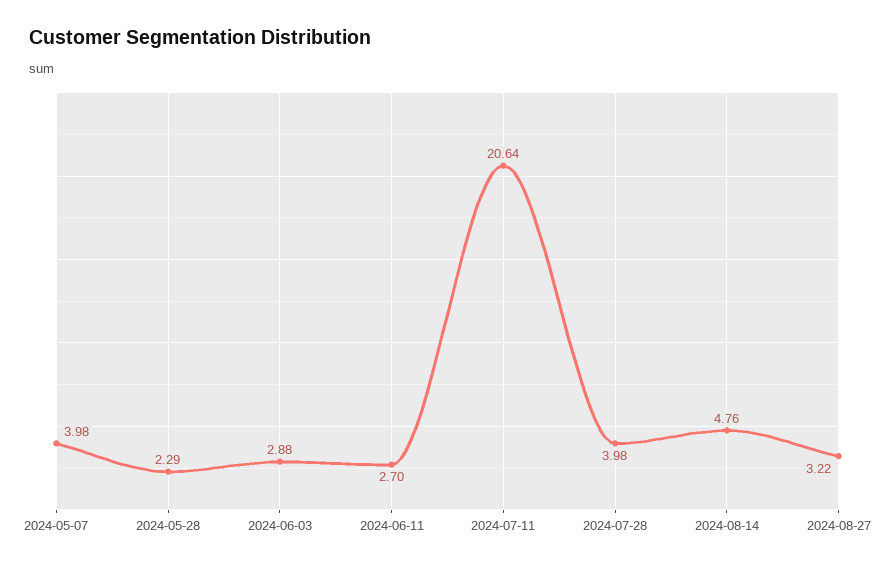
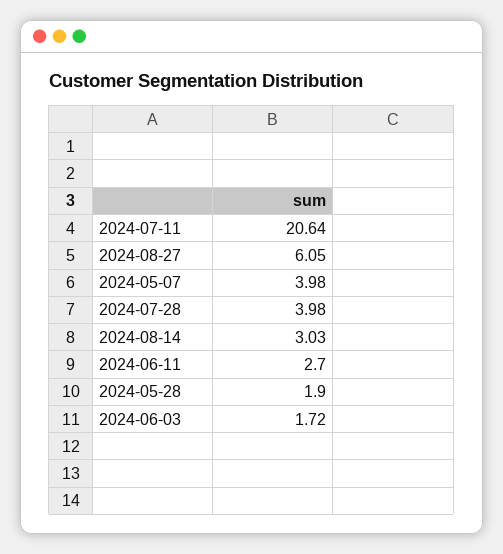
2024-05-28: 2.29 -> 1.9
2024-06-03: 2.88 -> 1.72
2024-08-14: 4.76 -> 3.03
2024-08-27: 3.22 -> 6.05

